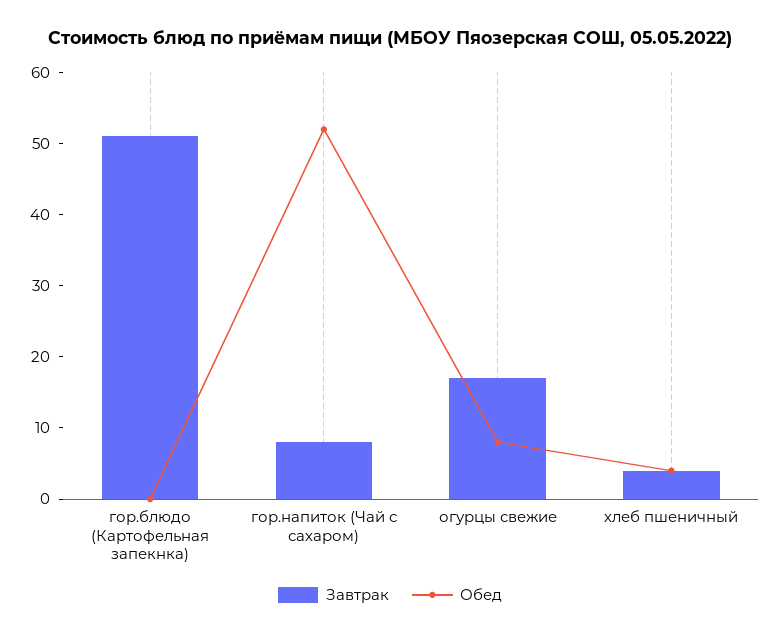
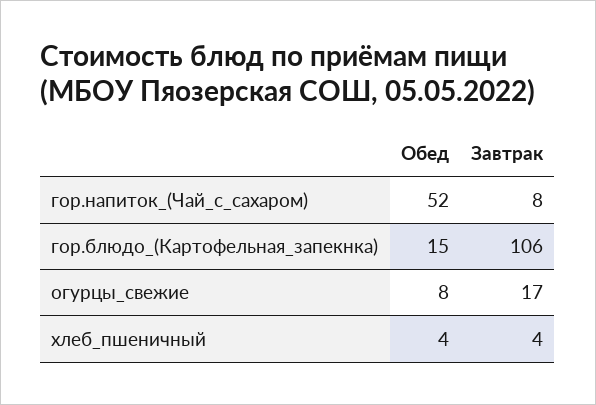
Завтрак, гор.блюдо (Картофельная запекнка): 50 -> 106
Обед, гор.блюдо (Картофельная запекнка): 0 -> 15

